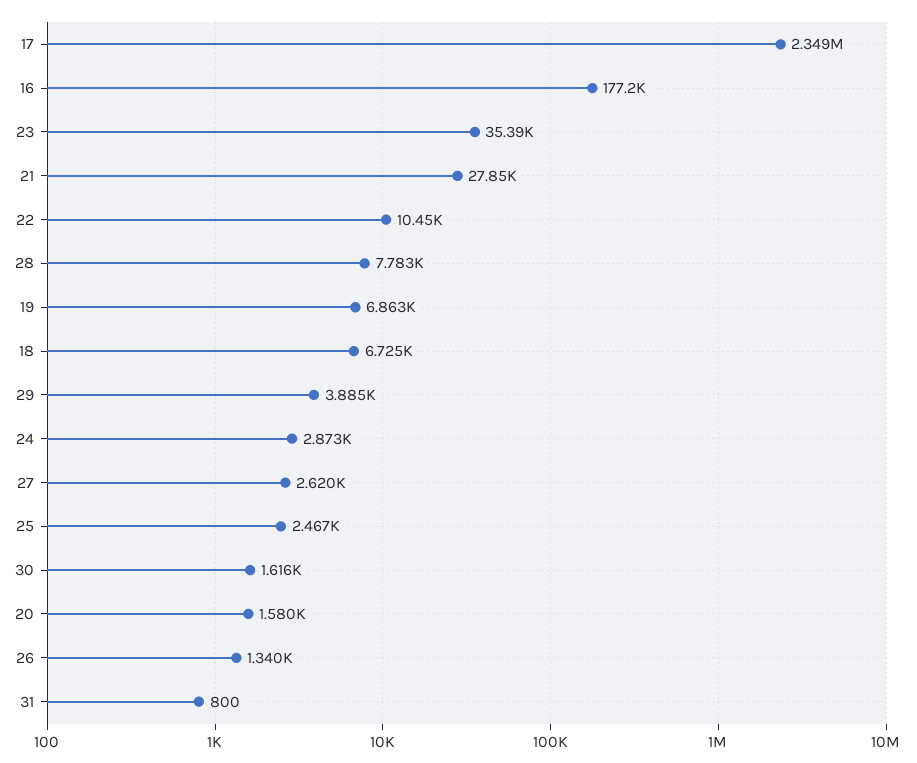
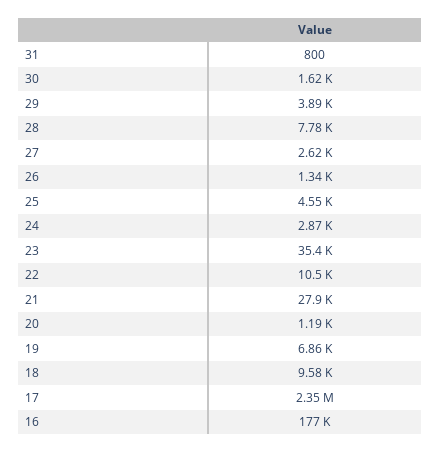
18: 6725 -> 9580
25: 2467 -> 4550
20: 1580 -> 1190

